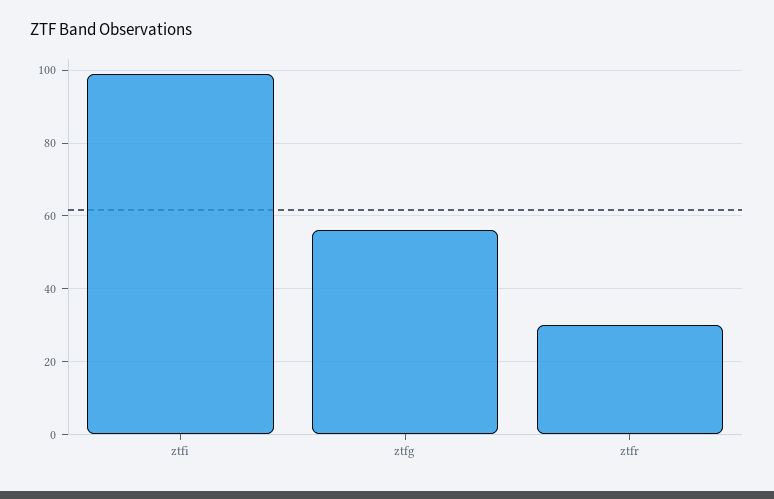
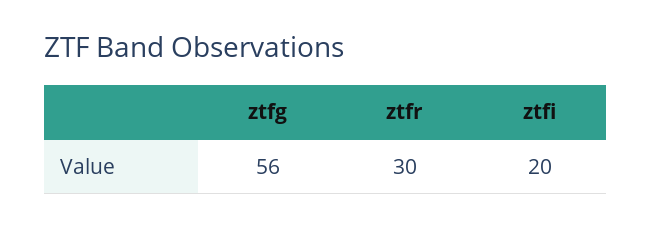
ztfi: 100 -> 20

